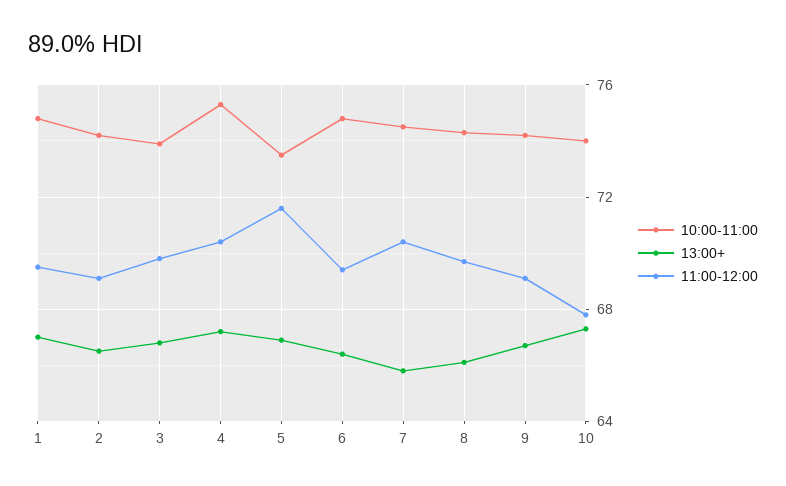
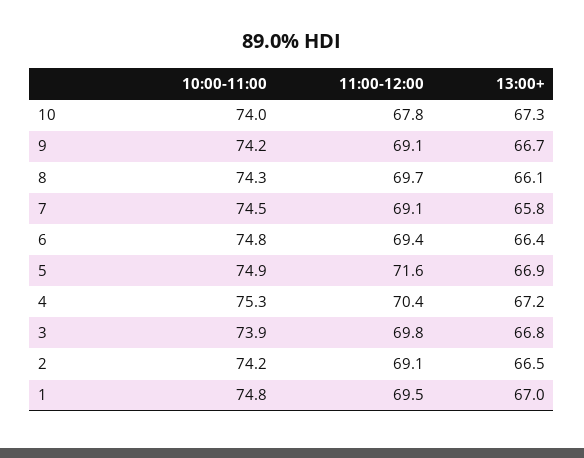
10:00-11:00, 5: 73.5 -> 74.9
11:00-12:00, 7: 70.5 -> 69.1

